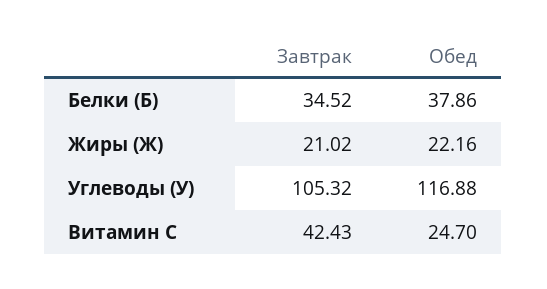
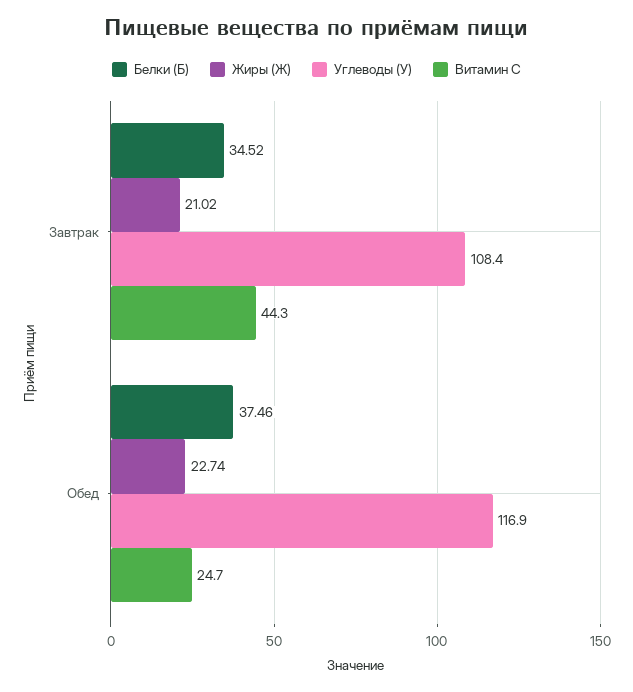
Белки (Б), Обед: 37.86 -> 37.46
Жиры (Ж), Обед: 22.16 -> 22.74
Углеводы (У), Завтрак: 105.32 -> 108.4
Витамин C, Завтрак: 42.43 -> 44.3

